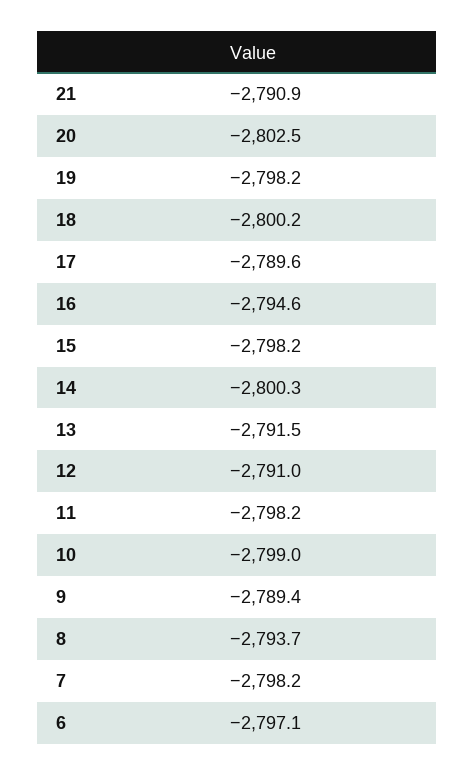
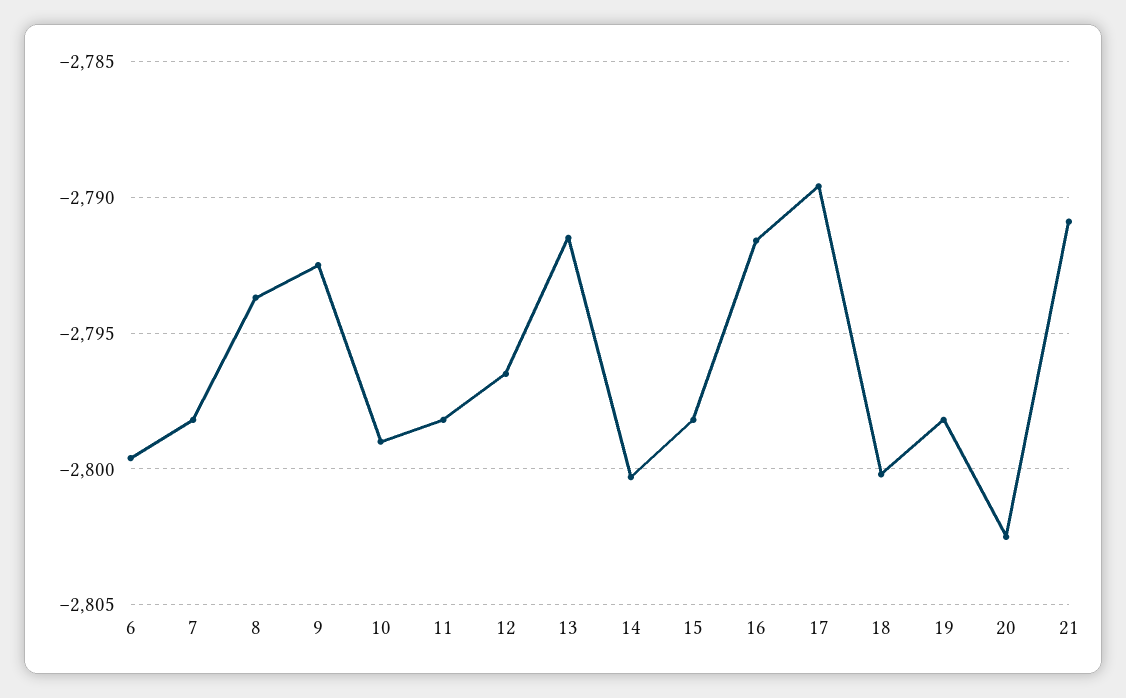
16: -2794.6 -> -2791.5
12: -2791 -> -2796.5
9: -2789.4 -> -2792.5
6: -2797.1 -> -2799.5

